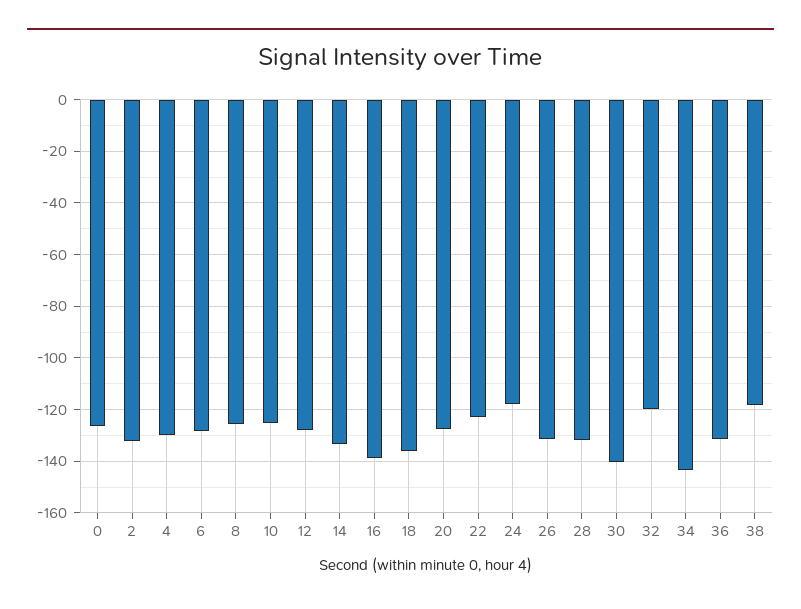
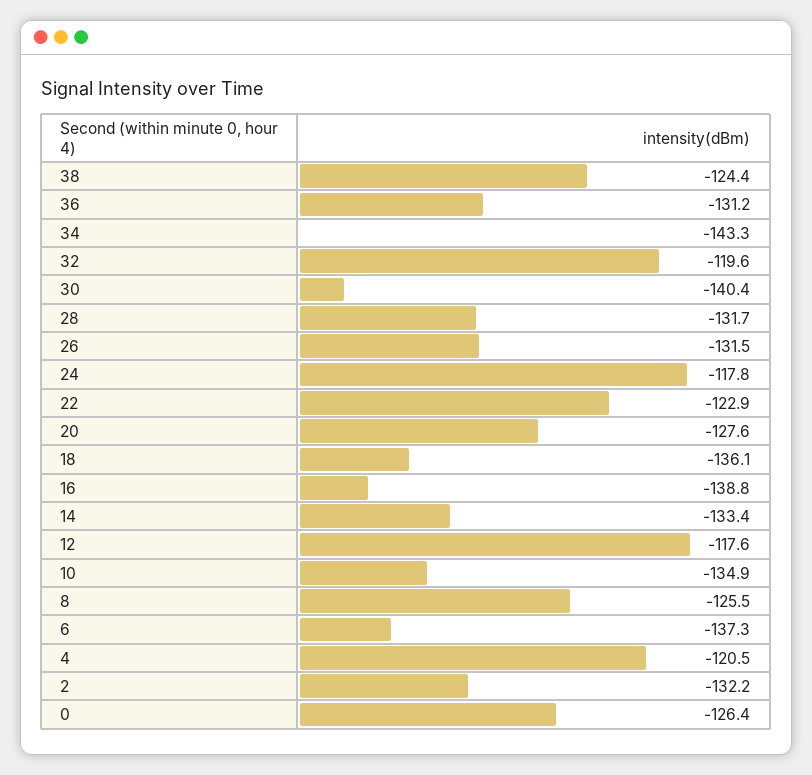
4: -130 -> -120.5
6: -127.5 -> -137.3
10: -125 -> -134.9
12: -127.5 -> -117.6
38: -117.5 -> -124.4

